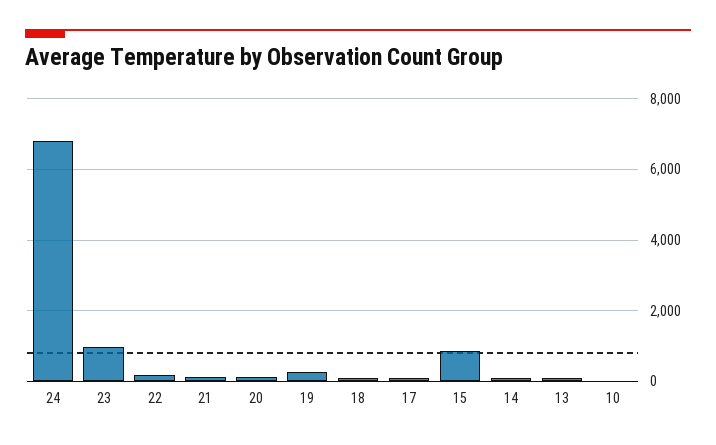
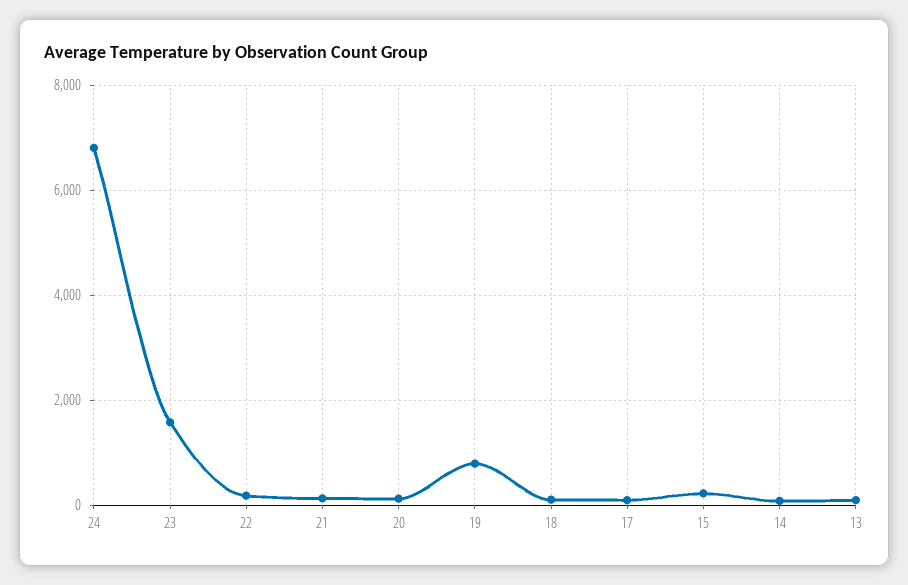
23: 1000 -> 1600
19: 200 -> 800
15: 800 -> 200
10: 0 -> none

